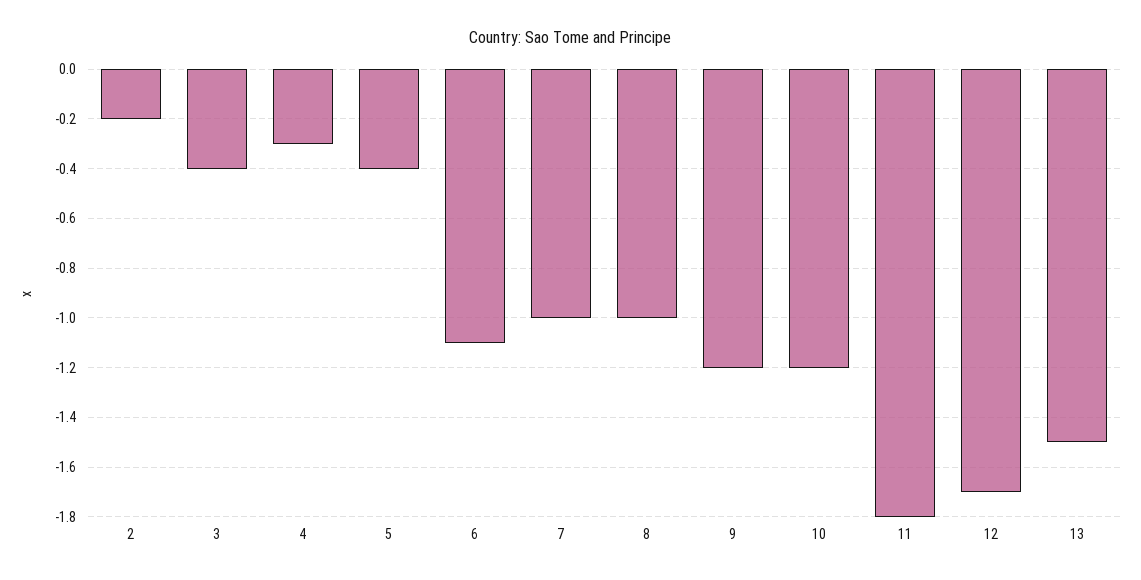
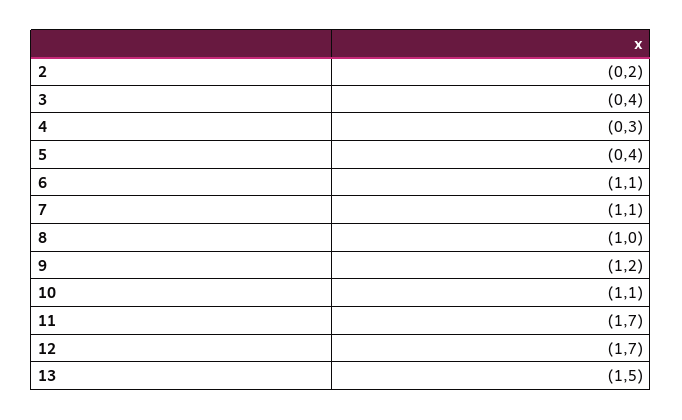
7: -1 -> -1.1
10: -1.2 -> -1.1
11: -1.8 -> -1.7

